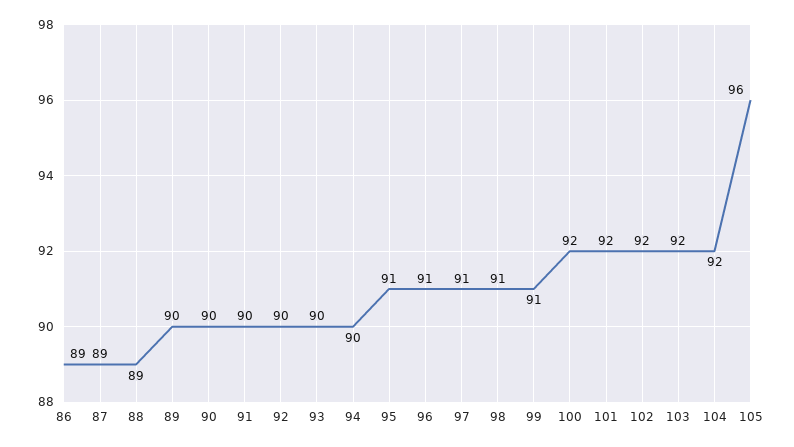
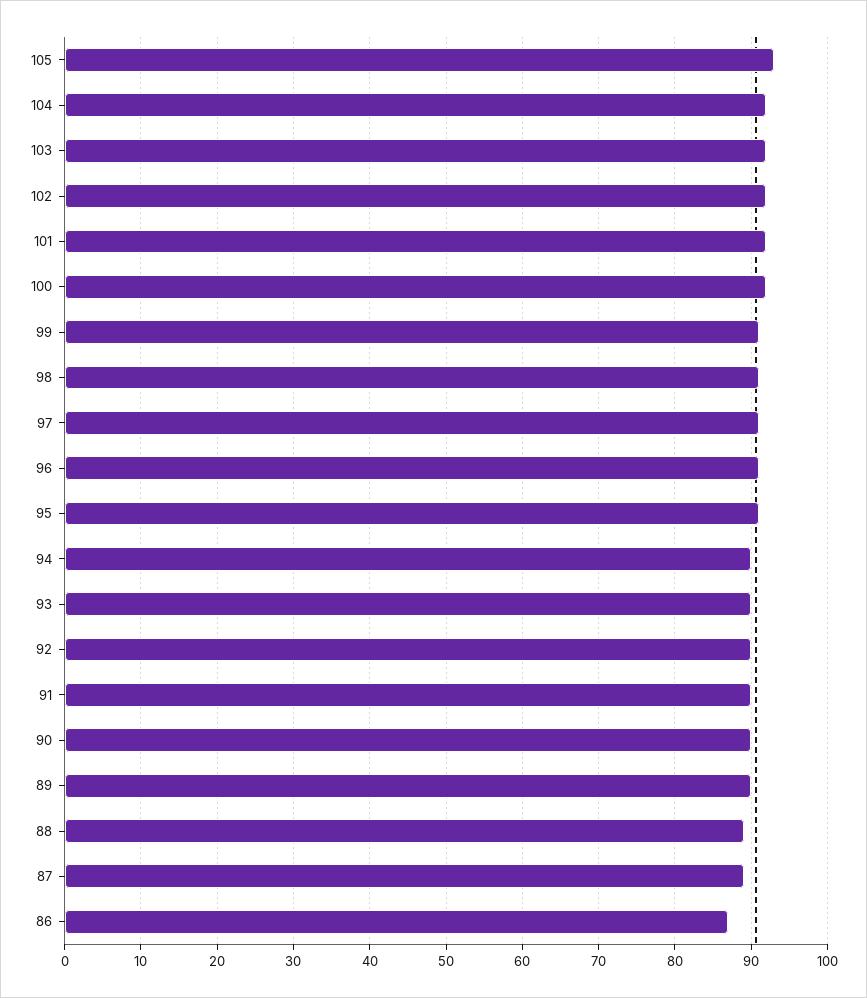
86: 89 -> 87
105: 96 -> 93

